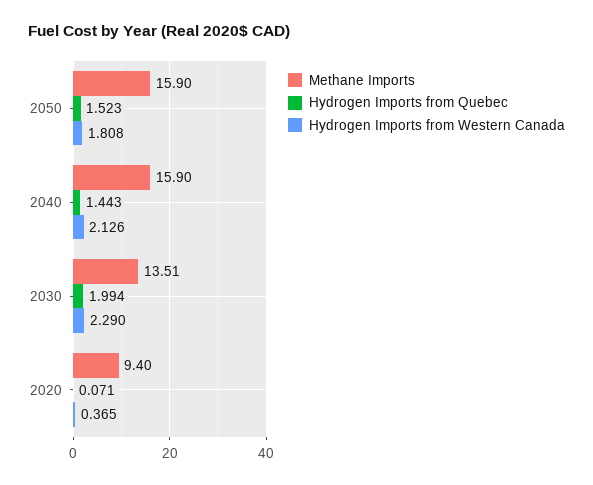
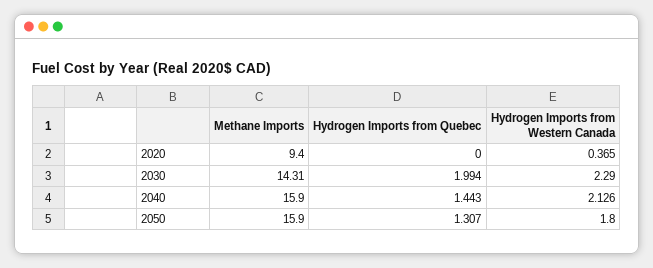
Hydrogen Imports from Quebec, 2050: 1.523 -> 1.307
Hydrogen Imports from Western Canada, 2050: 1.808 -> 1.8
Methane Imports, 2030: 13.51 -> 14.31
Hydrogen Imports from Quebec, 2020: 0.071 -> 0

